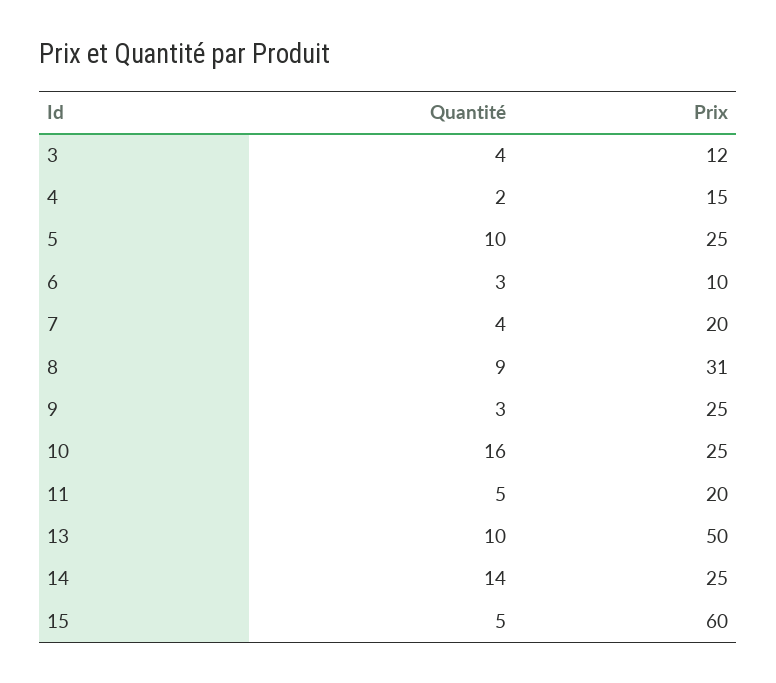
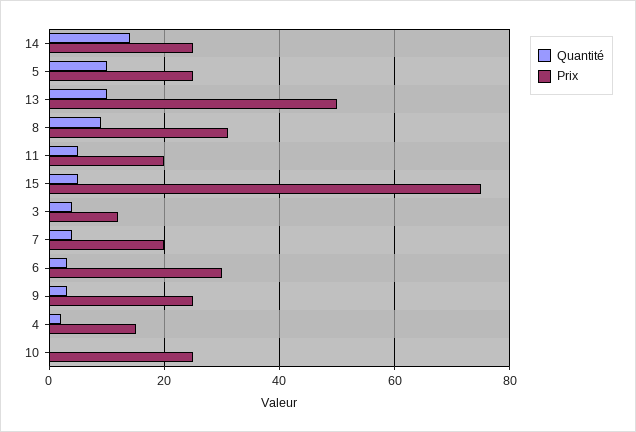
Prix, 6: 10 -> 30
Quantité, 10: 16 -> 0
Prix, 15: 60 -> 75

